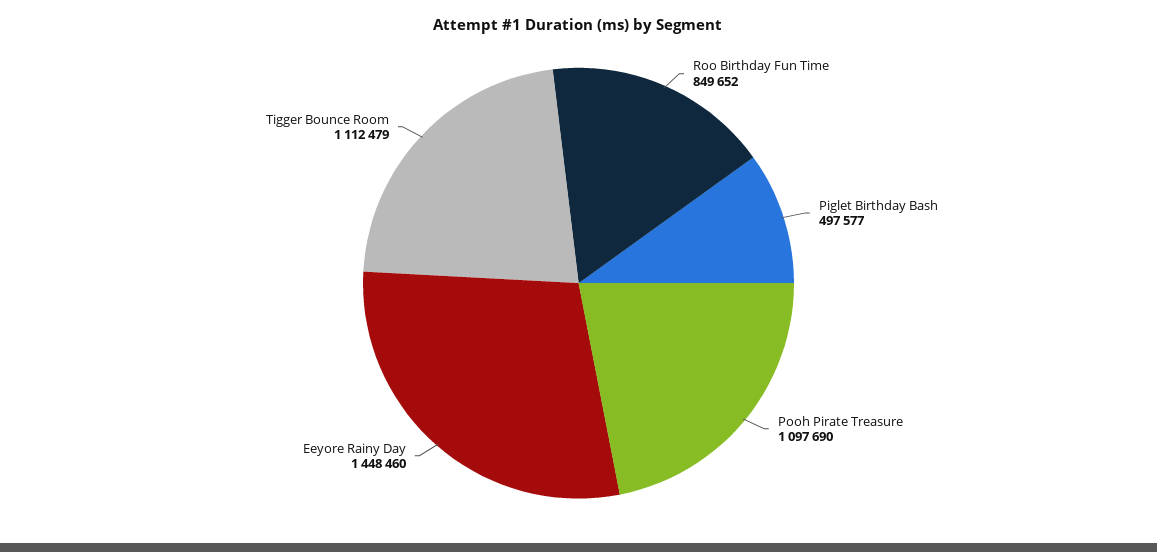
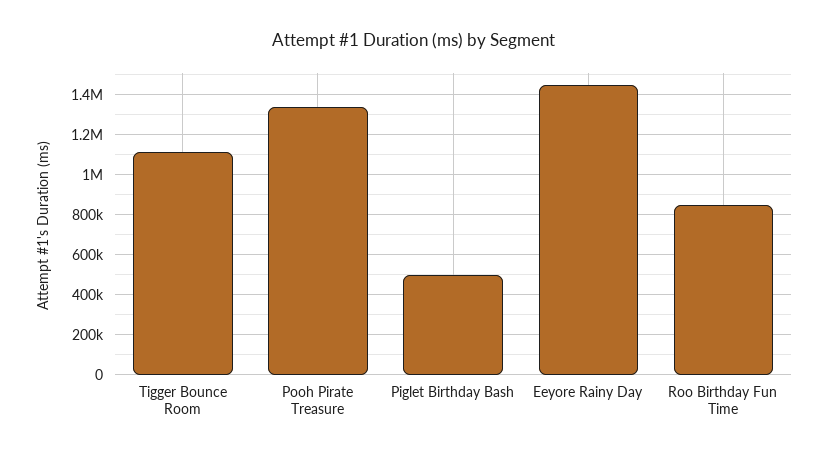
Pooh Pirate Treasure: 1097690 -> 1350000

